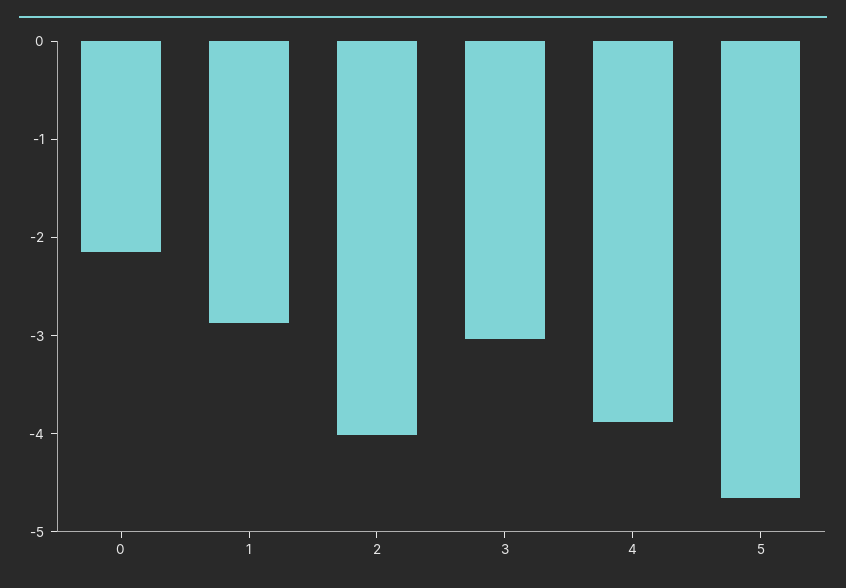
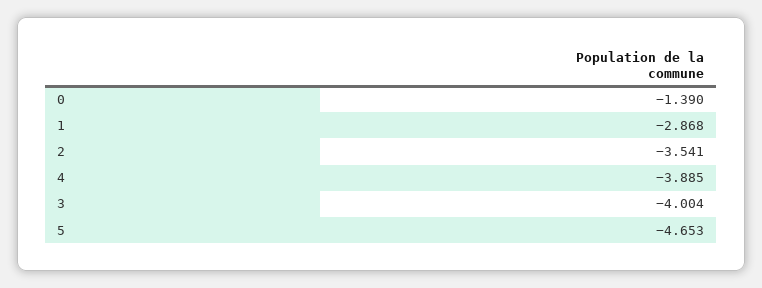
0: -2.2 -> -1.39
2: -4 -> -3.541
3: -3 -> -4.004

